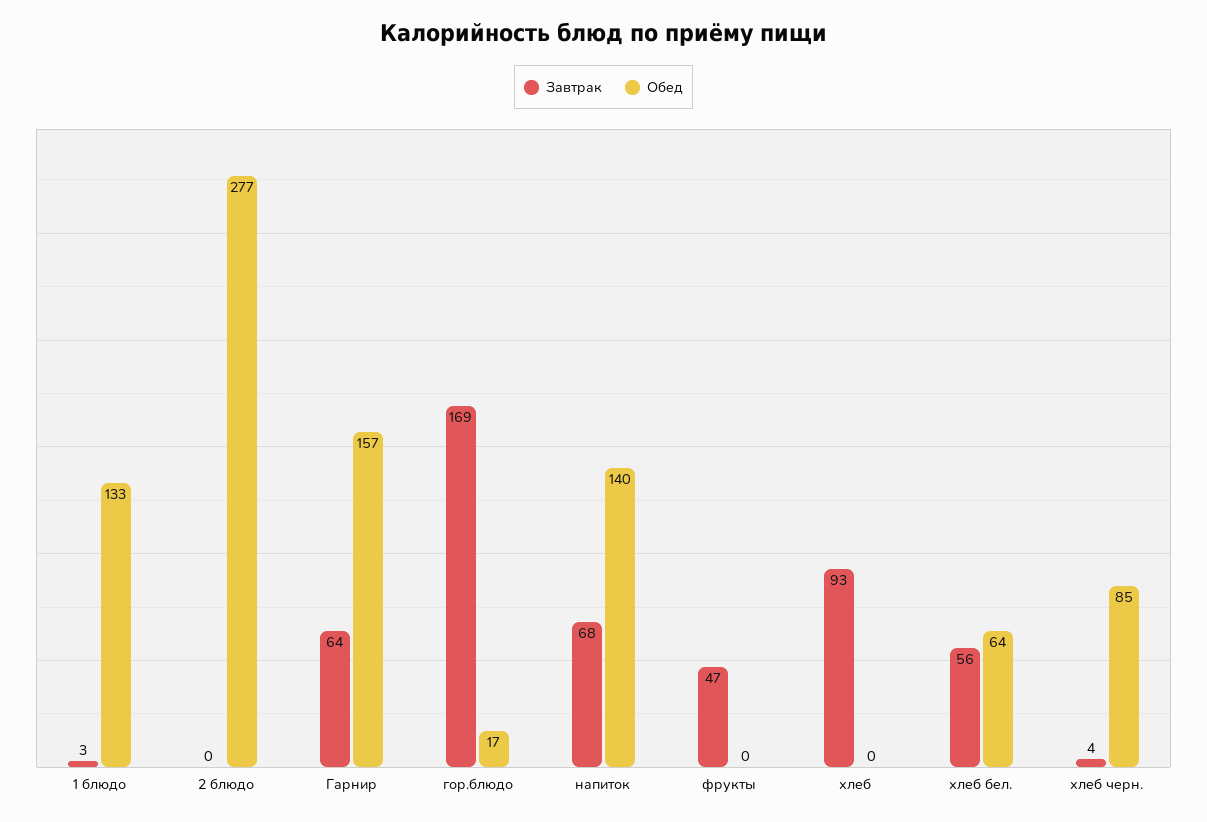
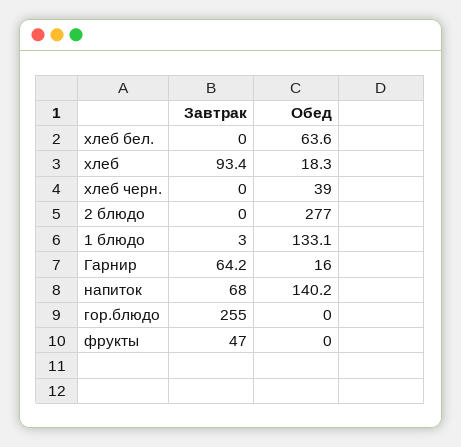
Обед, Гарнир: 157 -> 16
Завтрак, гор.блюдо: 169 -> 255
Обед, гор.блюдо: 17 -> 0
Обед, хлеб: 0 -> 18.3
Завтрак, хлеб бел.: 56 -> 0
Завтрак, хлеб черн.: 4 -> 0
Обед, хлеб черн.: 85 -> 39

